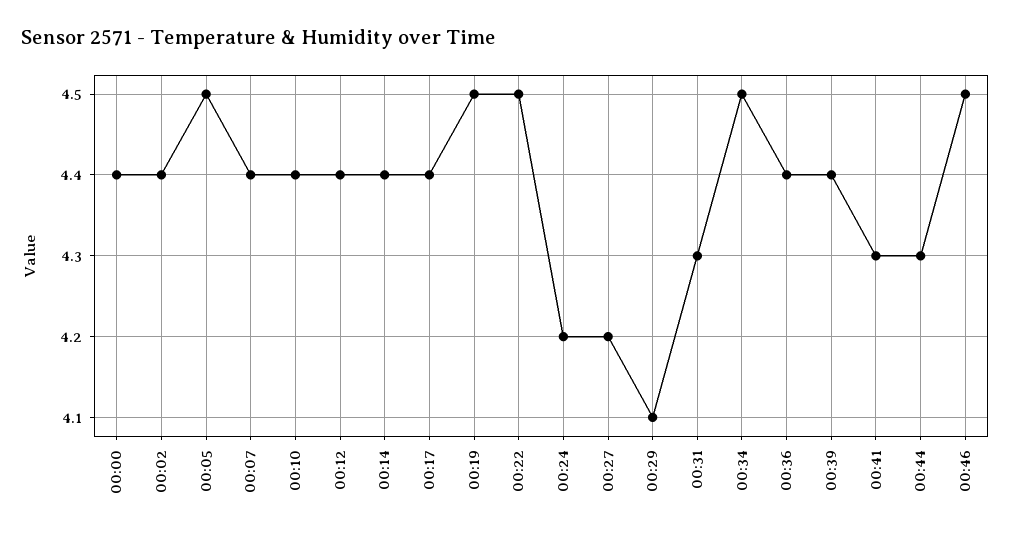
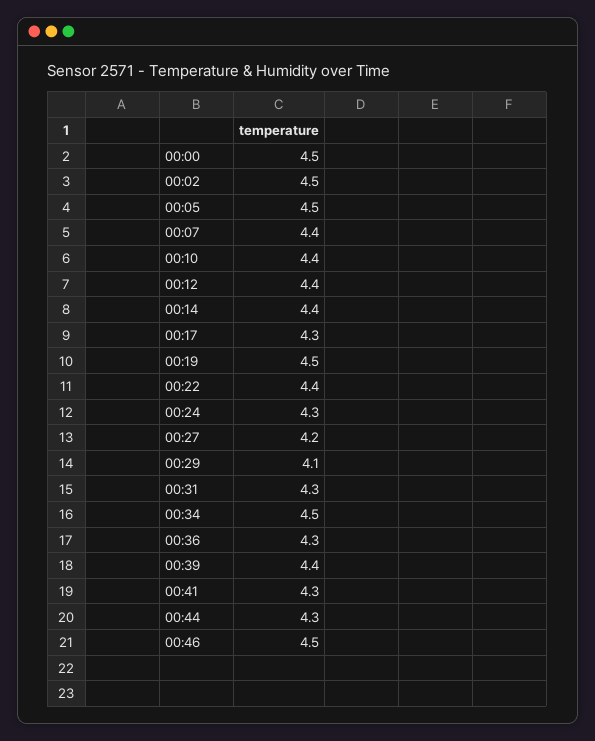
00:00: 4.4 -> 4.5
00:02: 4.4 -> 4.5
00:17: 4.4 -> 4.3
00:22: 4.5 -> 4.4
00:24: 4.2 -> 4.3
00:36: 4.4 -> 4.3

